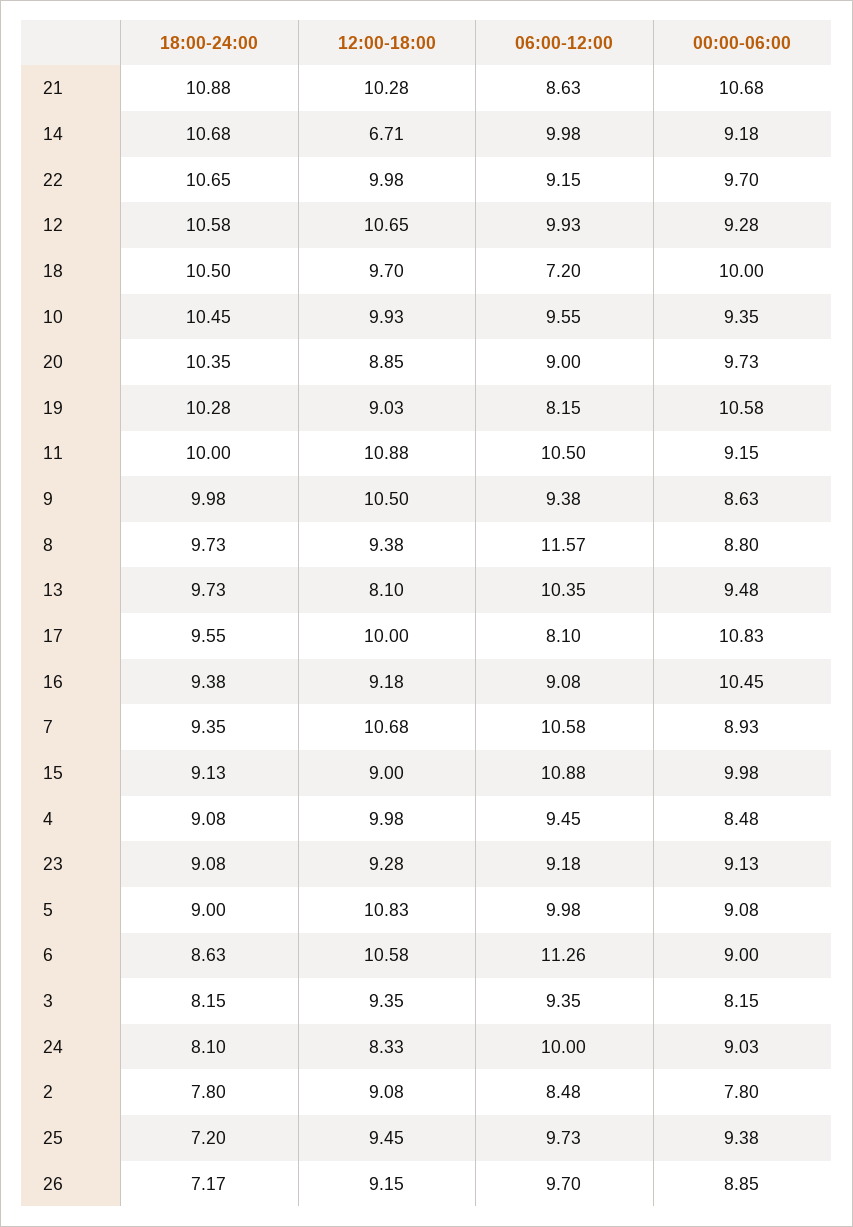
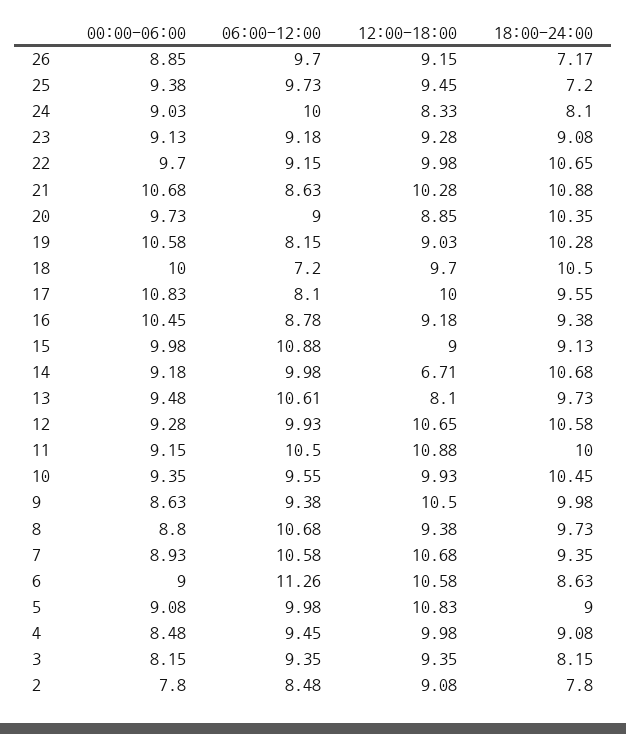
06:00-12:00, 8: 11.57 -> 10.68
06:00-12:00, 13: 10.35 -> 10.61
06:00-12:00, 16: 9.08 -> 8.78

